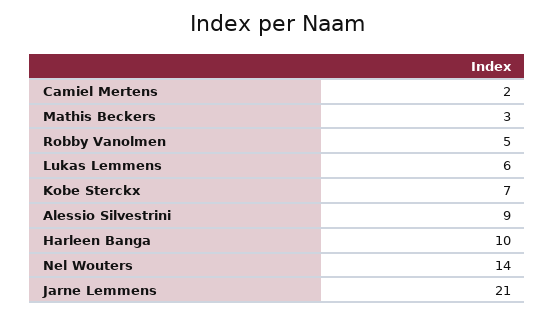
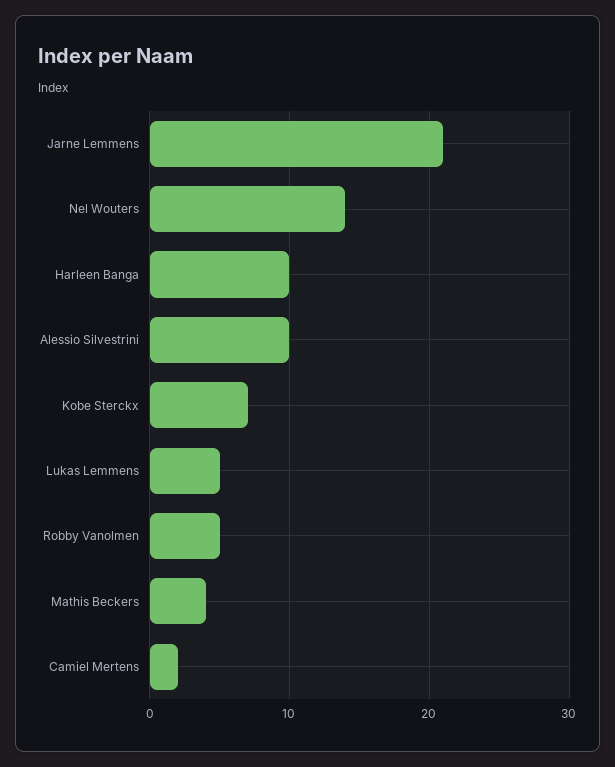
Mathis Beckers: 3 -> 4
Lukas Lemmens: 6 -> 5
Alessio Silvestrini: 9 -> 10

